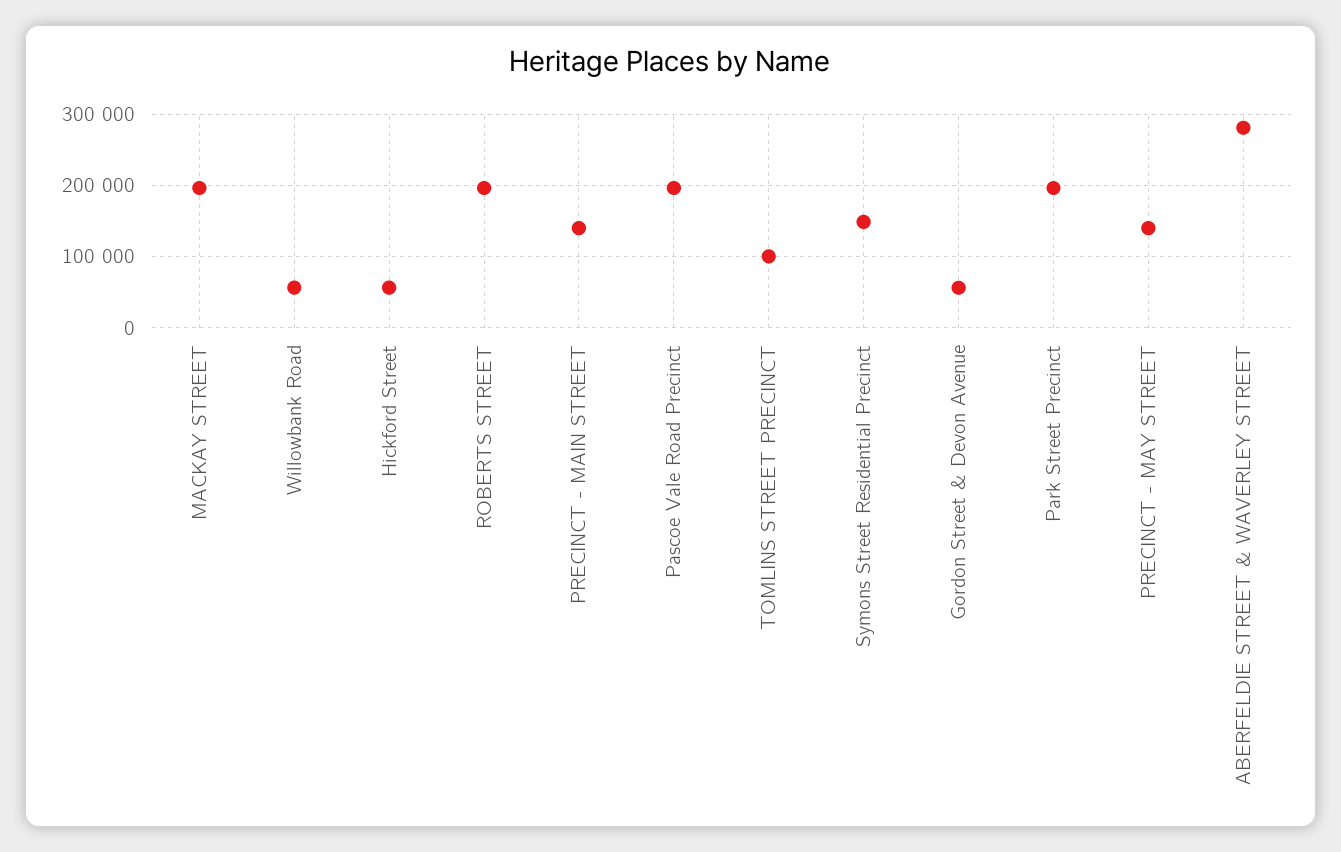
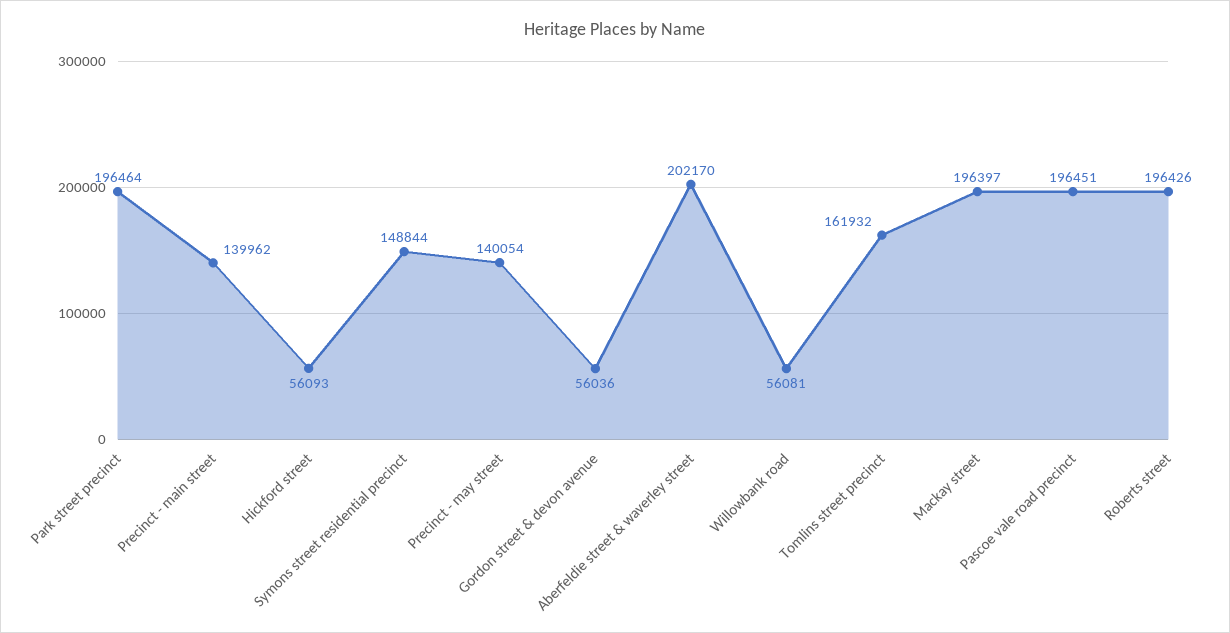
TOMLINS STREET PRECINCT: 100000 -> 161932
ABERFELDIE STREET & WAVERLEY STREET: 280000 -> 202170

